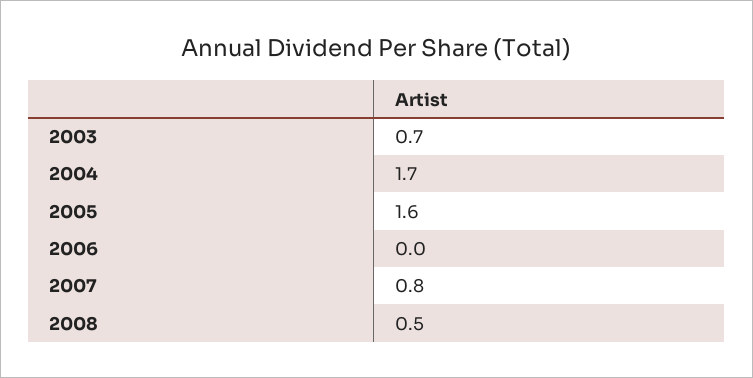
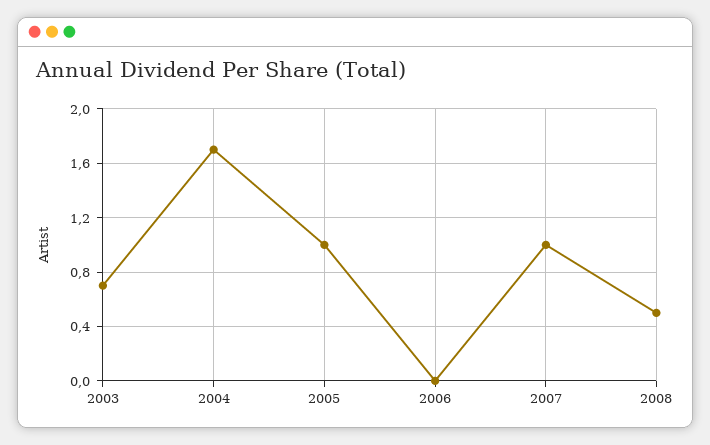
2005: 1.6 -> 1
2007: 0.8 -> 1

